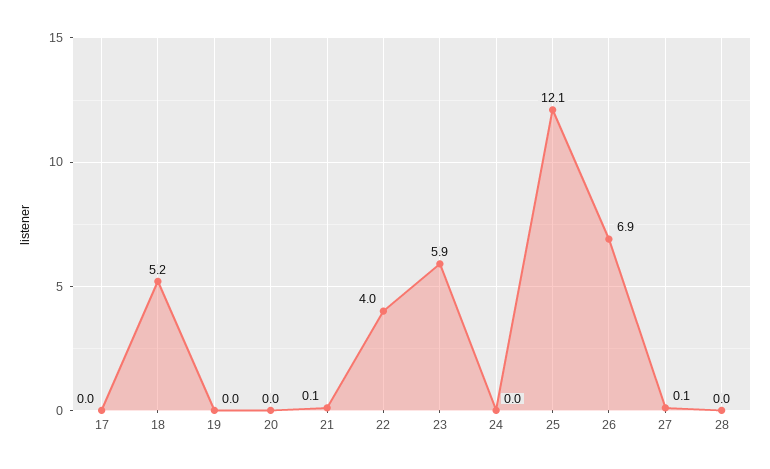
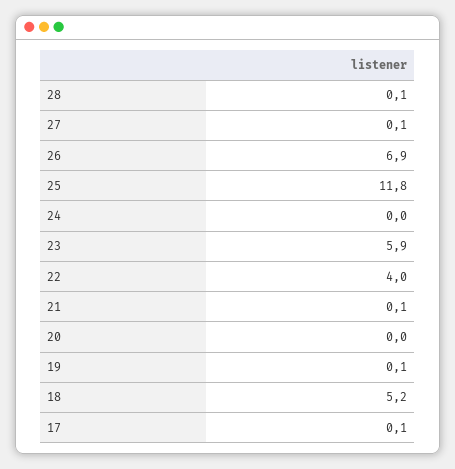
17: 0 -> 0.1
19: 0 -> 0.1
25: 12.1 -> 11.8
28: 0 -> 0.1

